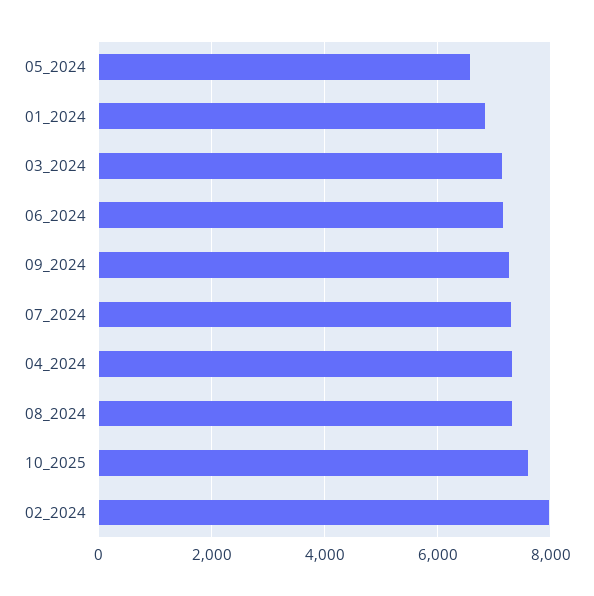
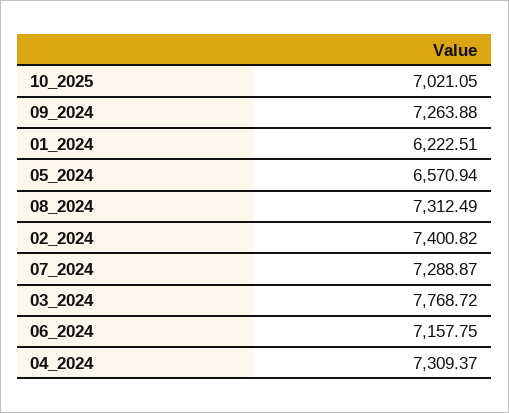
01_2024: 6800 -> 6222.51
03_2024: 7200 -> 7768.72
10_2025: 7600 -> 7021.05
02_2024: 8000 -> 7400.82

